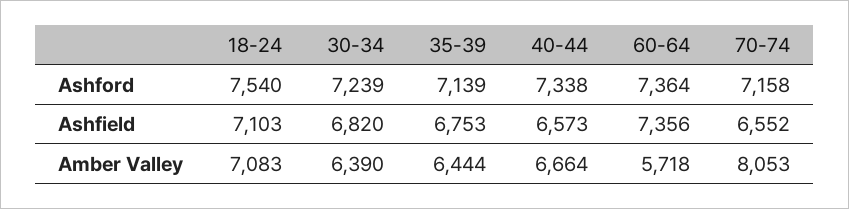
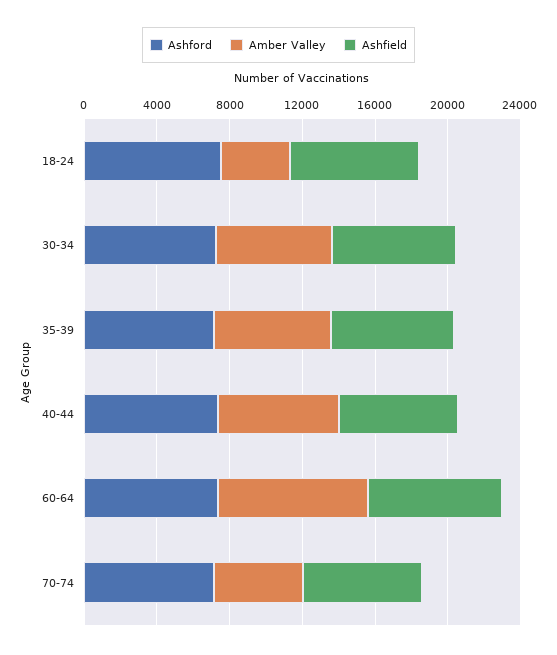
Amber Valley, 18-24: 7083 -> 4000
Amber Valley, 60-64: 5718 -> 8000
Amber Valley, 70-74: 8053 -> 5000

